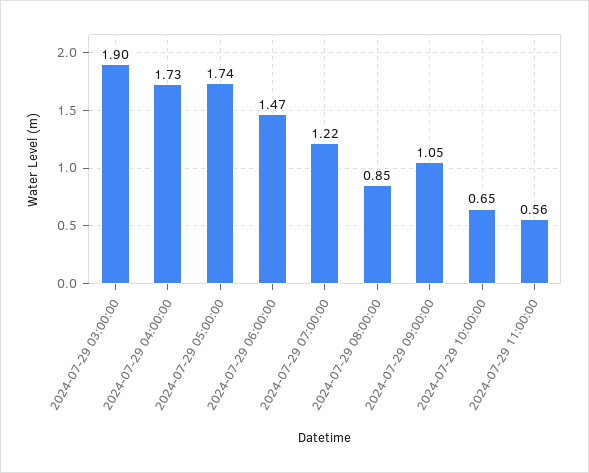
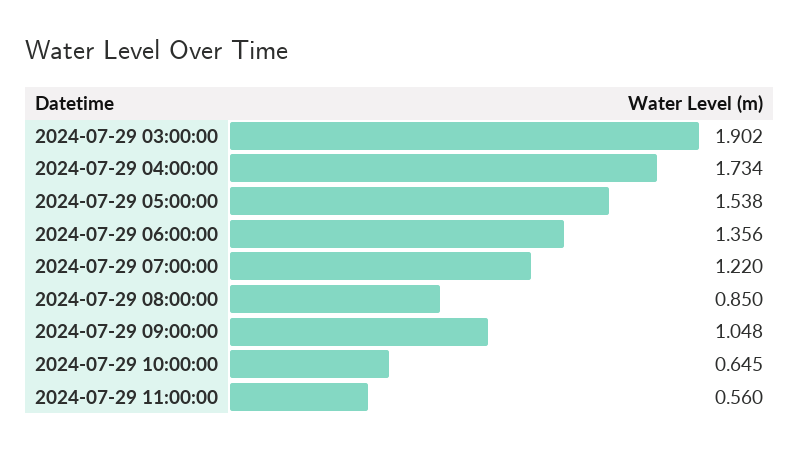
2024-07-29 05:00:00: 1.74 -> 1.538
2024-07-29 06:00:00: 1.47 -> 1.356

